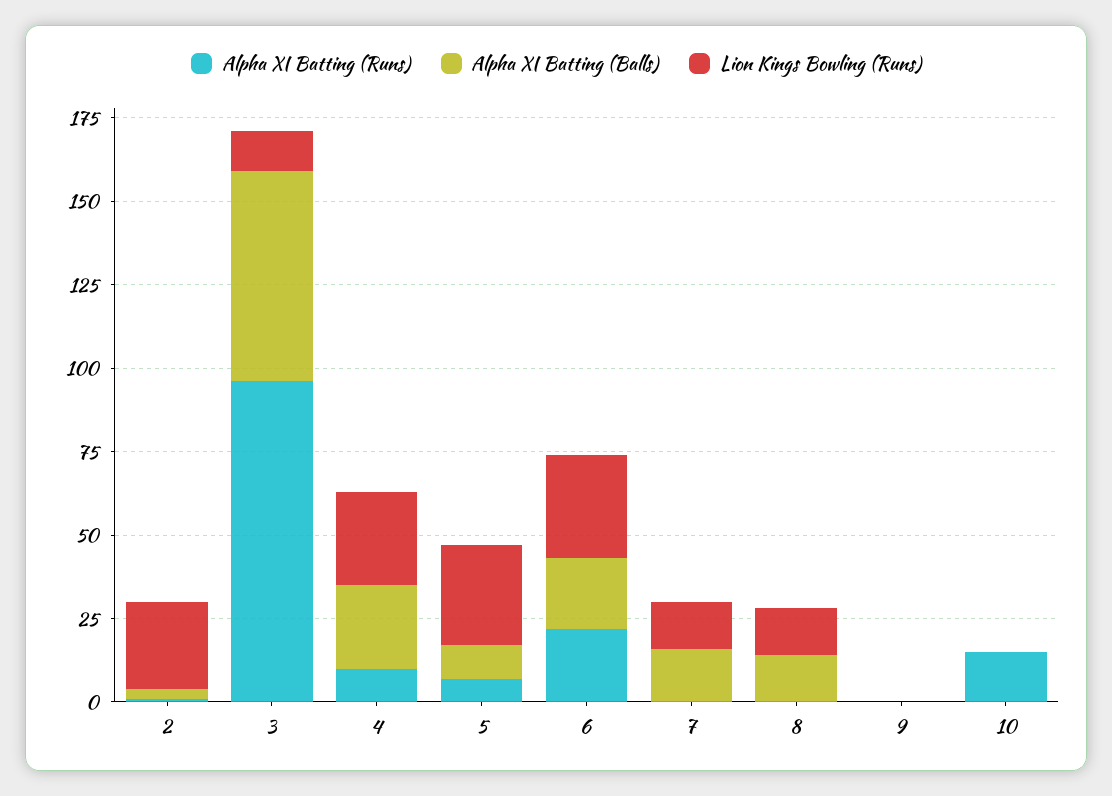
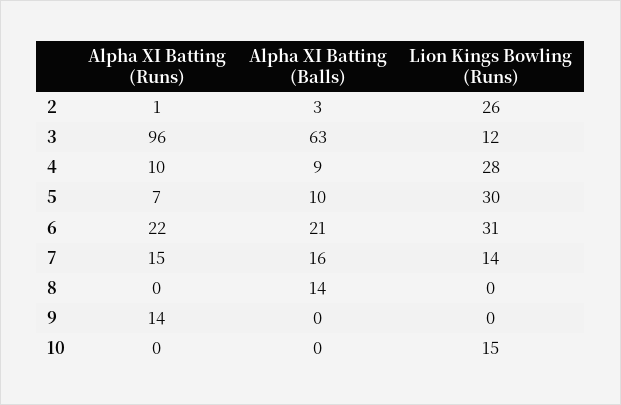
Alpha XI Batting (Balls), 4: 25 -> 9
Alpha XI Batting (Runs), 7: 0 -> 15
Lion Kings Bowling (Runs), 8: 15 -> 0
Alpha XI Batting (Runs), 9: 0 -> 14
Alpha XI Batting (Runs), 10: 15 -> 0
Lion Kings Bowling (Runs), 10: 0 -> 15

